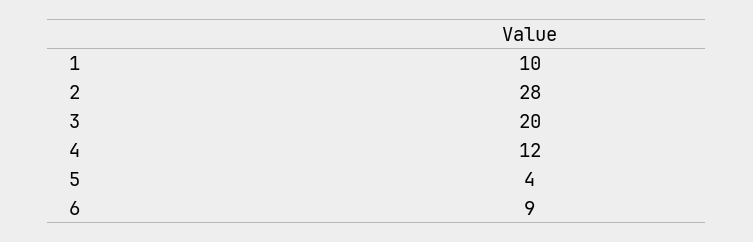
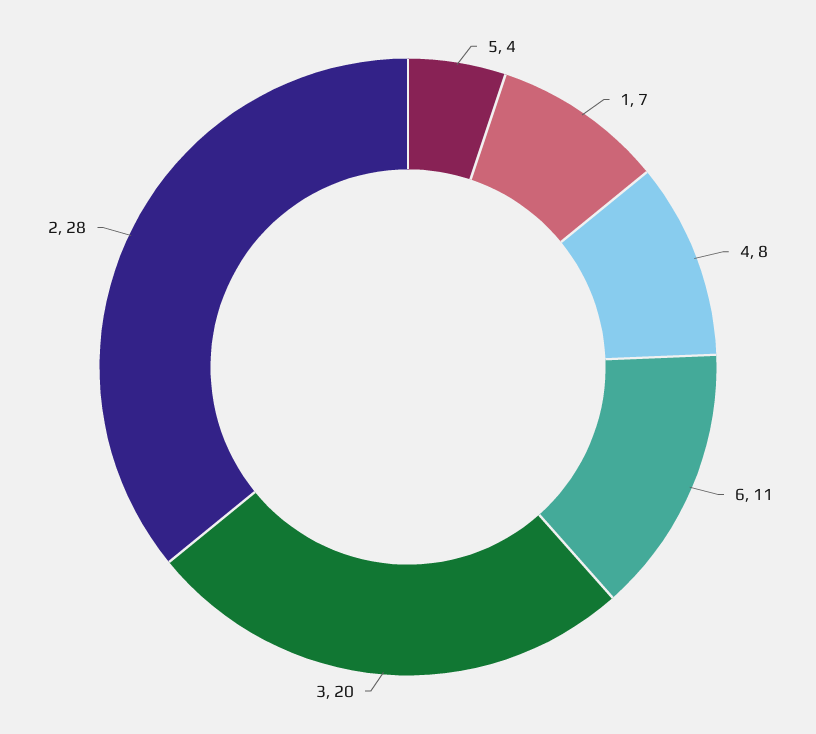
1: 10 -> 7
4: 12 -> 8
6: 9 -> 11

